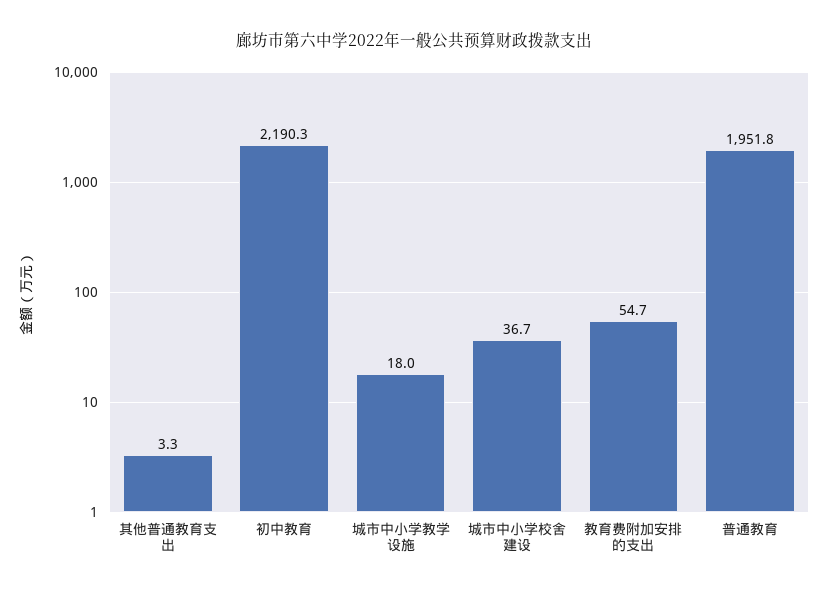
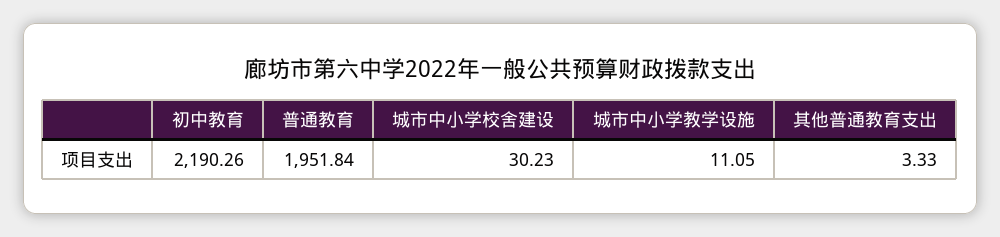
城市中小学教学设施: 18 -> 11.05
城市中小学校舍建设: 36.7 -> 30.23
教育费附加安排的支出: 54.7 -> none

